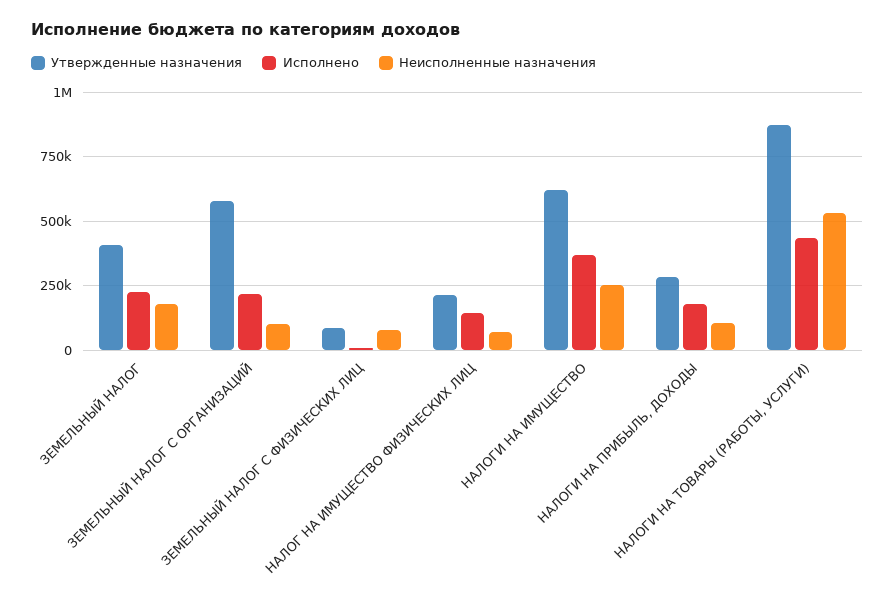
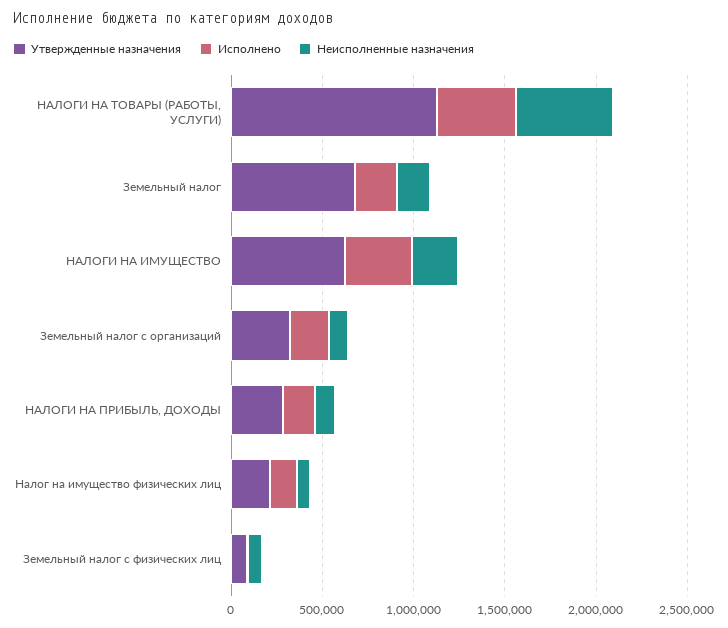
Утвержденные назначения, ЗЕМЕЛЬНЫЙ НАЛОГ: 400000 -> 700000
Утвержденные назначения, ЗЕМЕЛЬНЫЙ НАЛОГ С ОРГАНИЗАЦИЙ: 575000 -> 300000
Утвержденные назначения, НАЛОГИ НА ТОВАРЫ (РАБОТЫ, УСЛУГИ): 875000 -> 1100000

